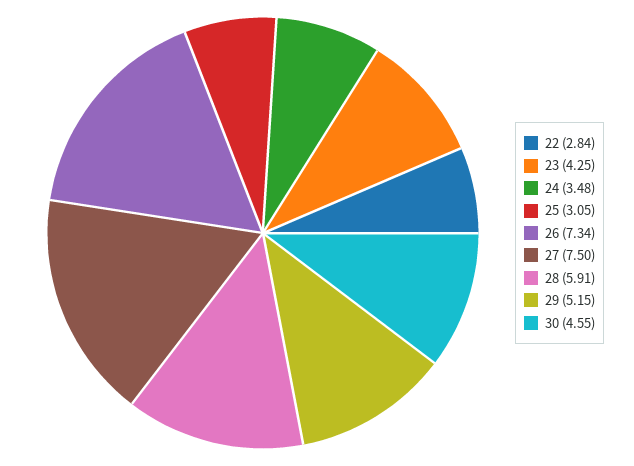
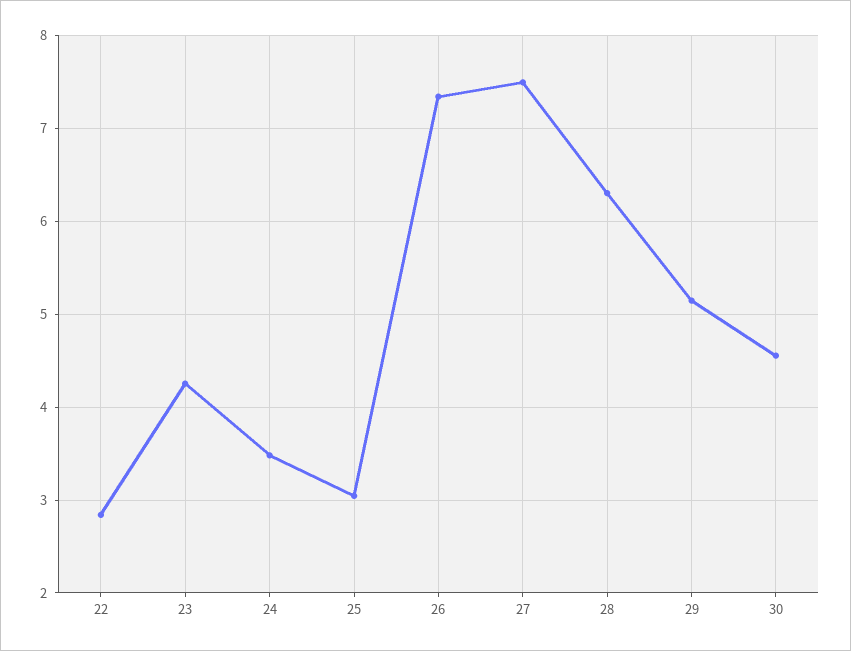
28: 5.91 -> 6.3

